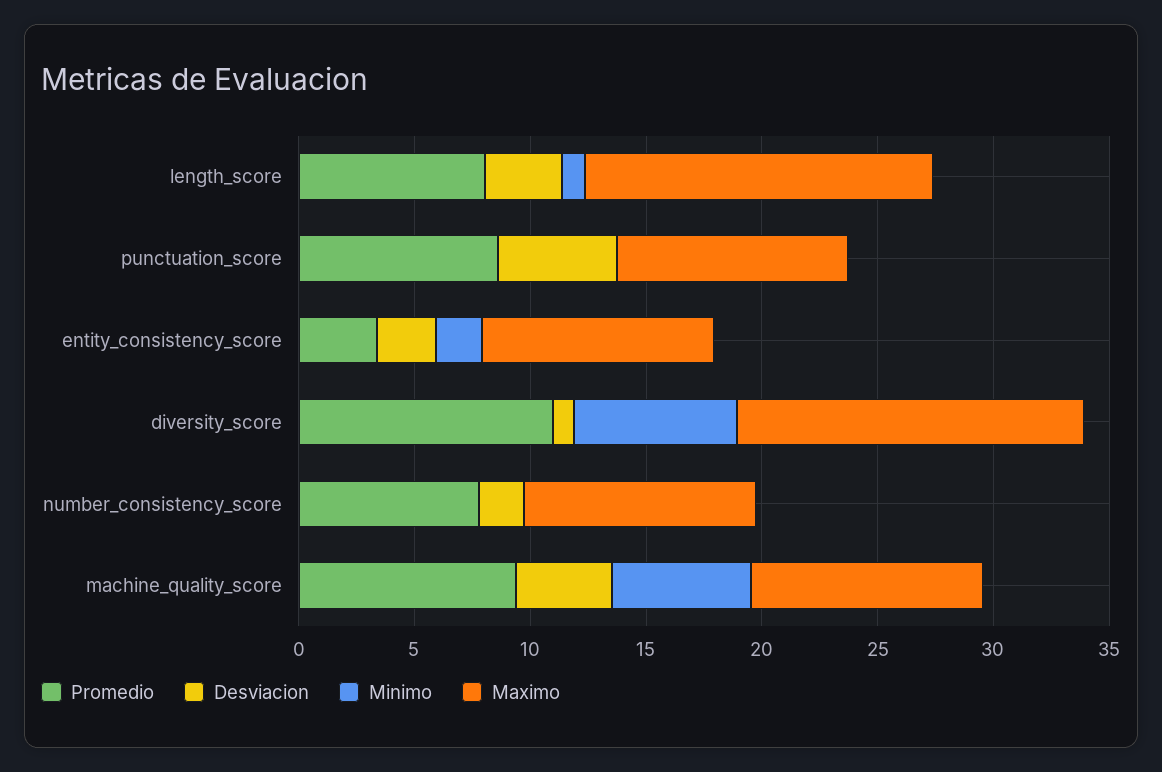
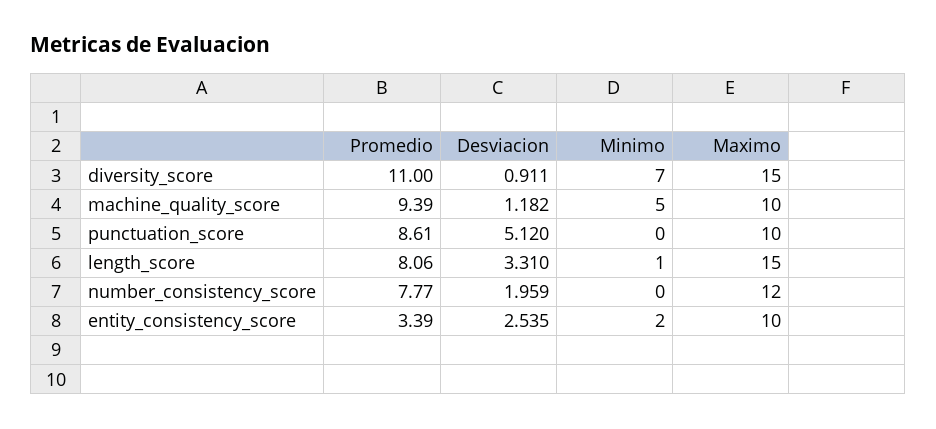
Maximo, number_consistency_score: 10 -> 12
Desviacion, machine_quality_score: 4 -> 1.182
Minimo, machine_quality_score: 6 -> 5

